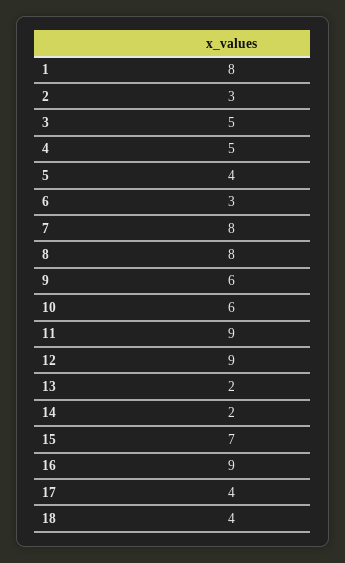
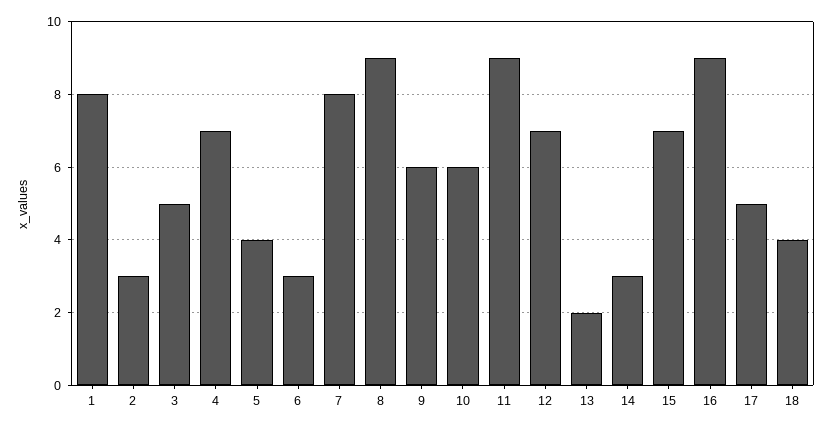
4: 5 -> 7
8: 8 -> 9
12: 9 -> 7
14: 2 -> 3
17: 4 -> 5

